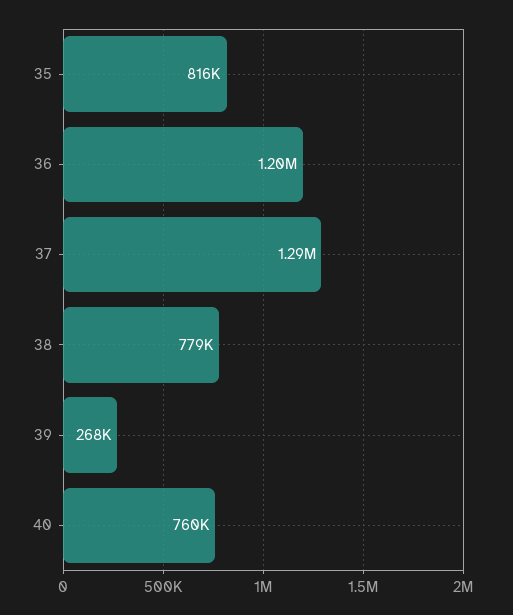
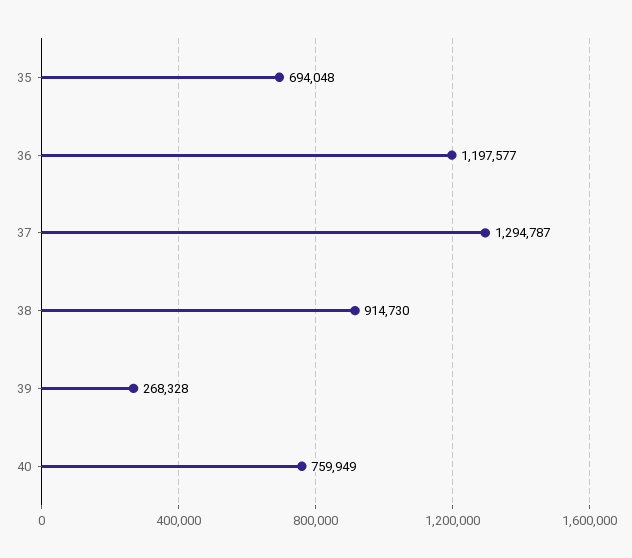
35: 816000 -> 694048
38: 779000 -> 914730

